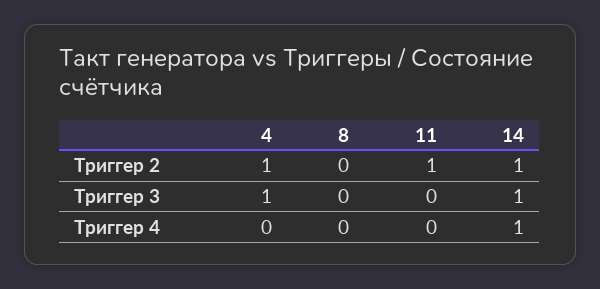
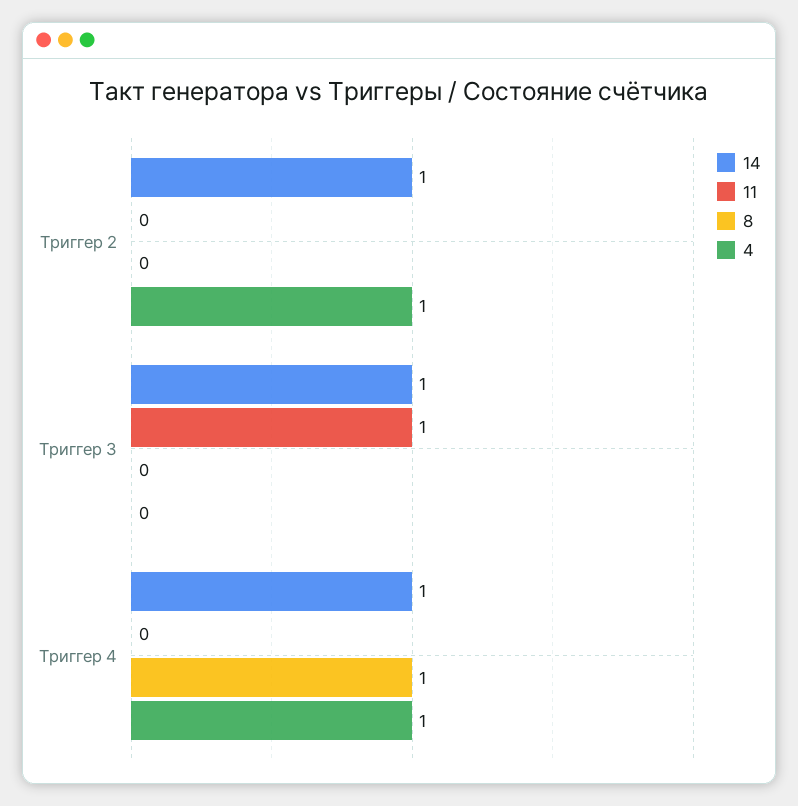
11, Триггер 2: 1 -> 0
4, Триггер 3: 1 -> 0
11, Триггер 3: 0 -> 1
4, Триггер 4: 0 -> 1
8, Триггер 4: 0 -> 1

